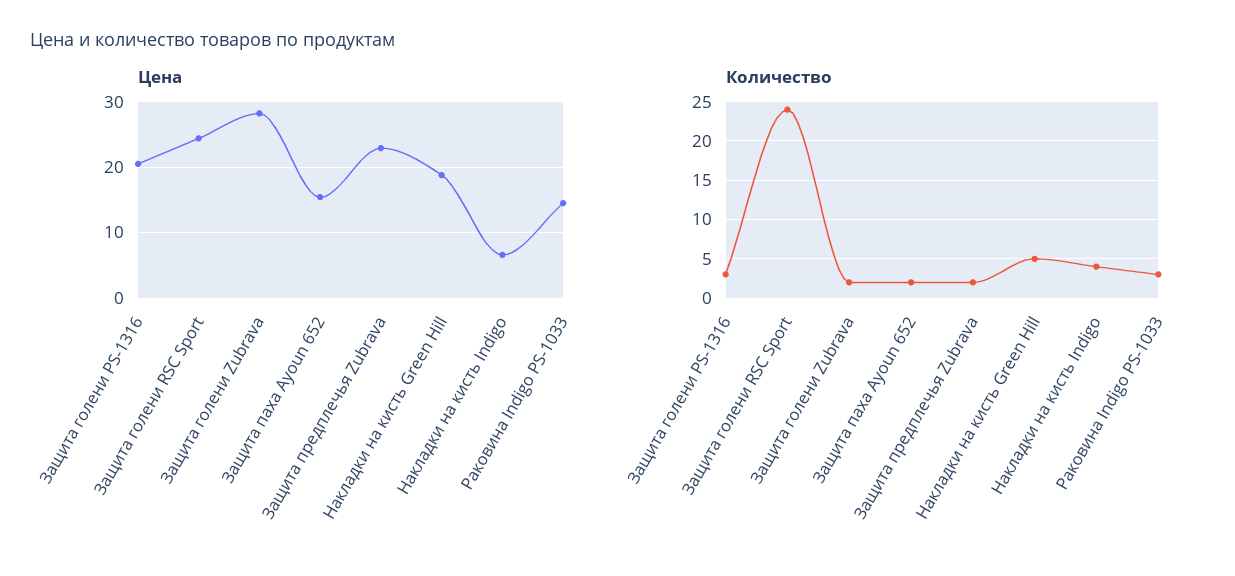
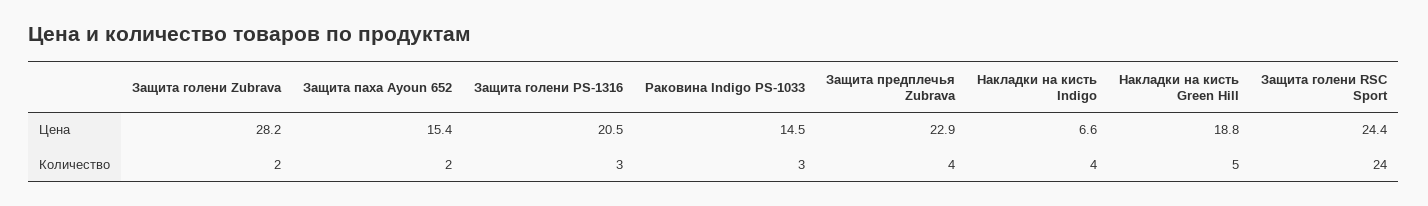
Количество, Защита предплечья Zubrava: 2 -> 4

